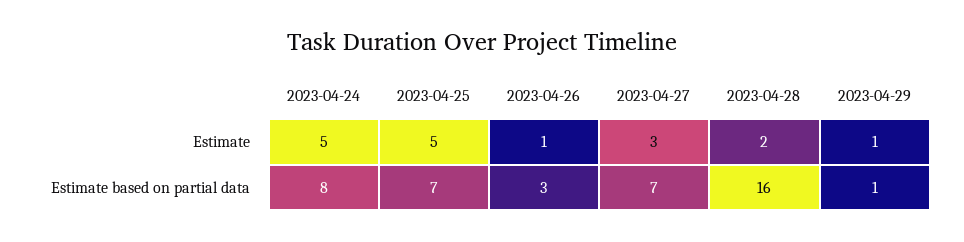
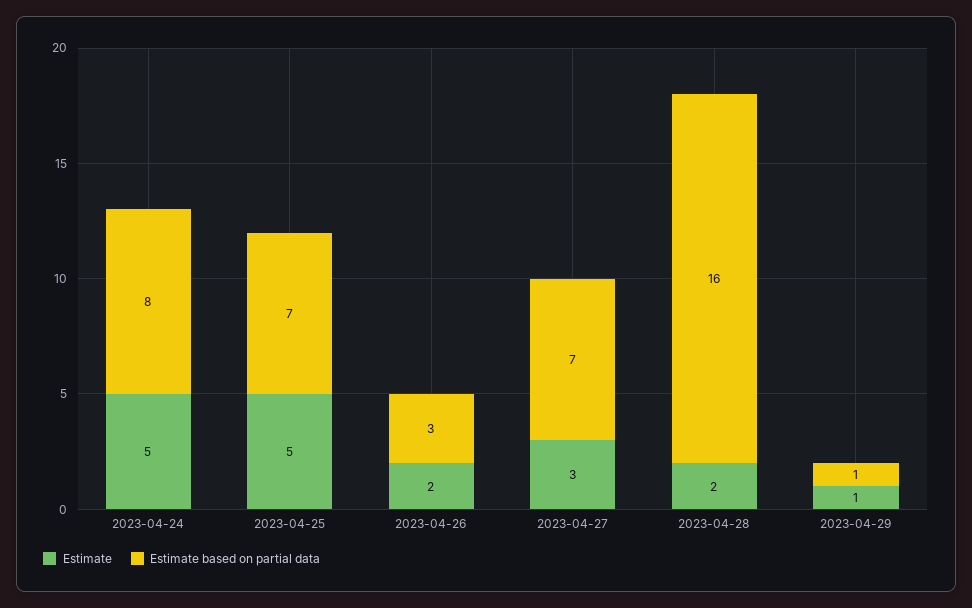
Estimate, 2023-04-26: 1 -> 2

